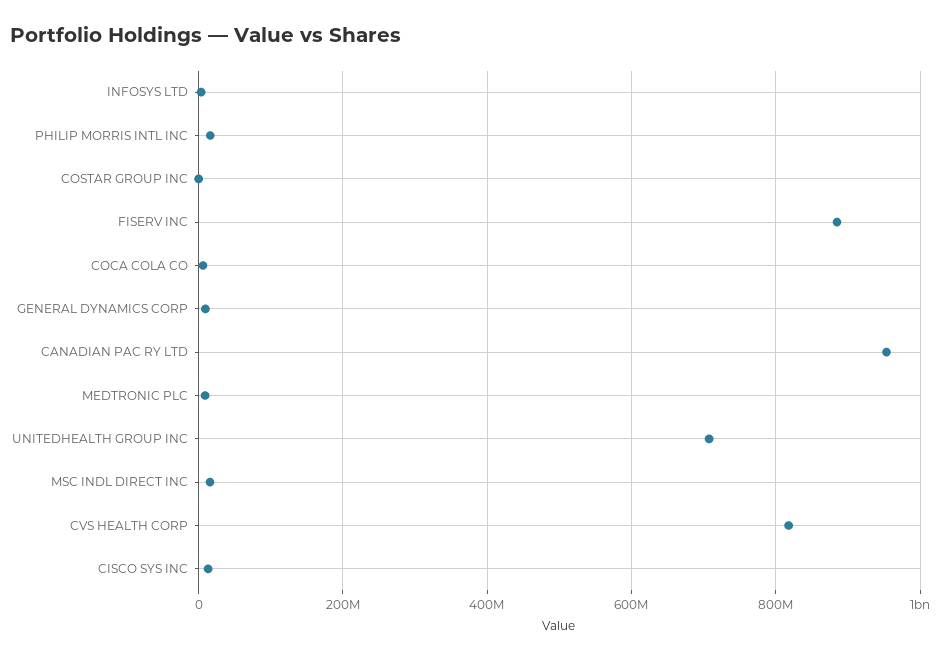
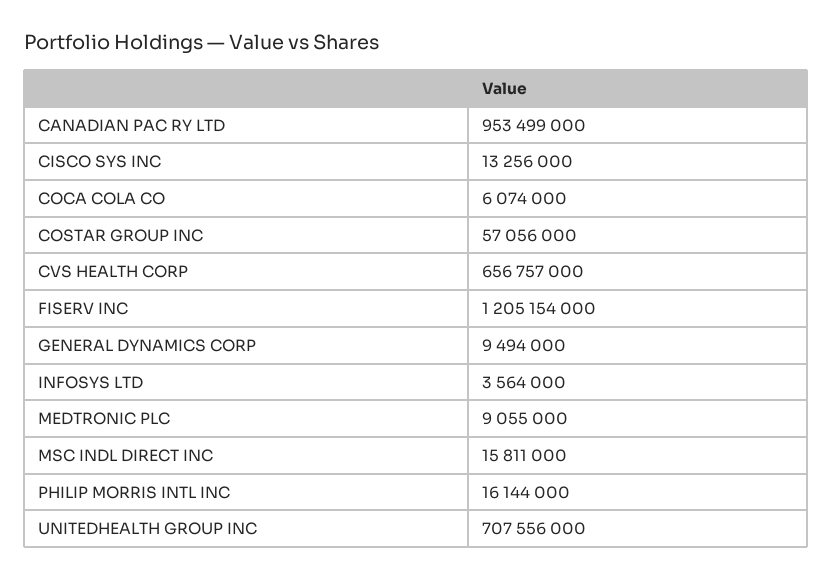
COSTAR GROUP INC: 0 -> 57056000
FISERV INC: 880000000 -> 1205154000
CVS HEALTH CORP: 820000000 -> 656757000

